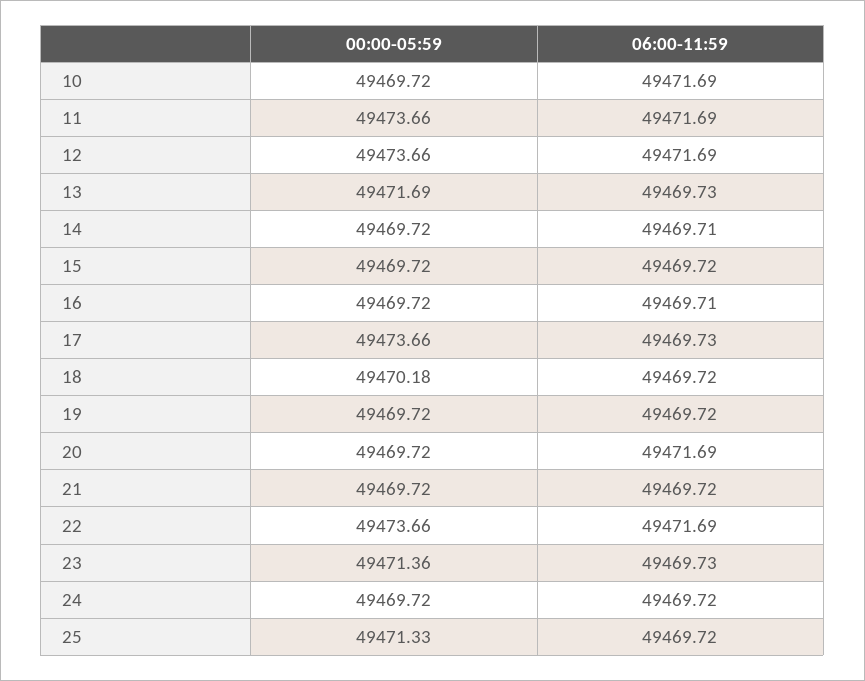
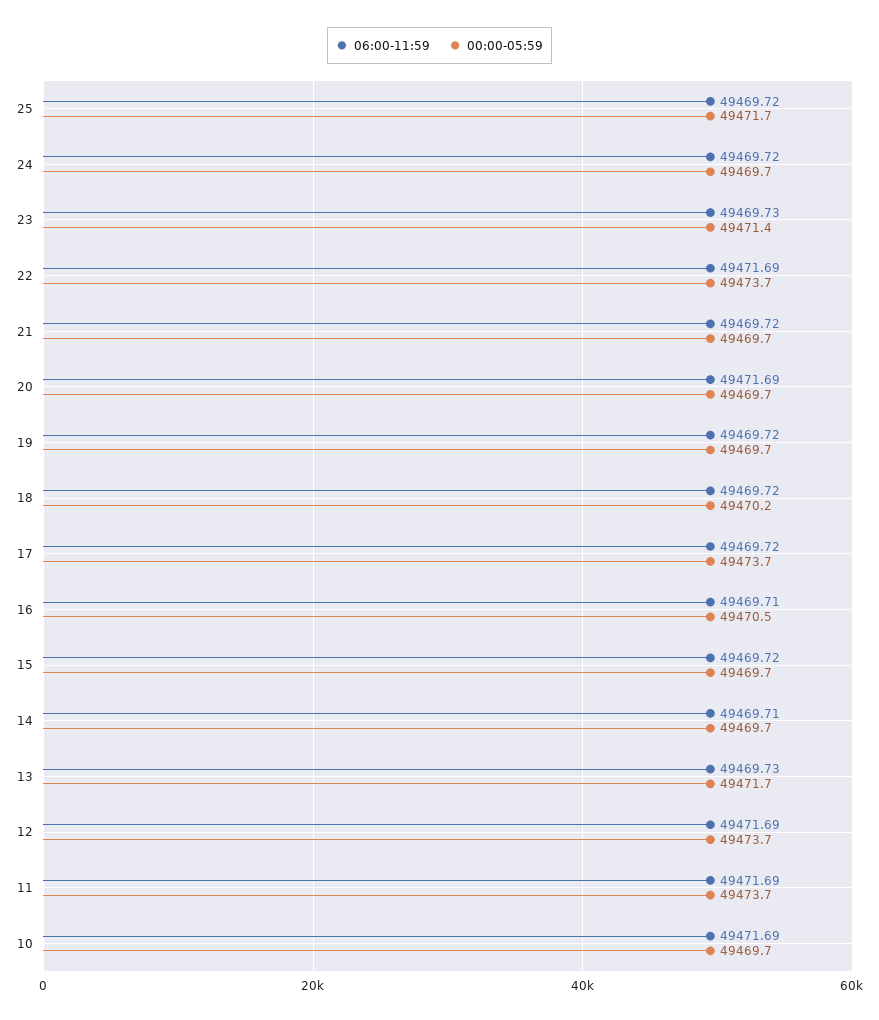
00:00-05:59, 16: 49469.72 -> 49470.5
06:00-11:59, 17: 49469.73 -> 49469.72
00:00-05:59, 25: 49471.33 -> 49471.7

